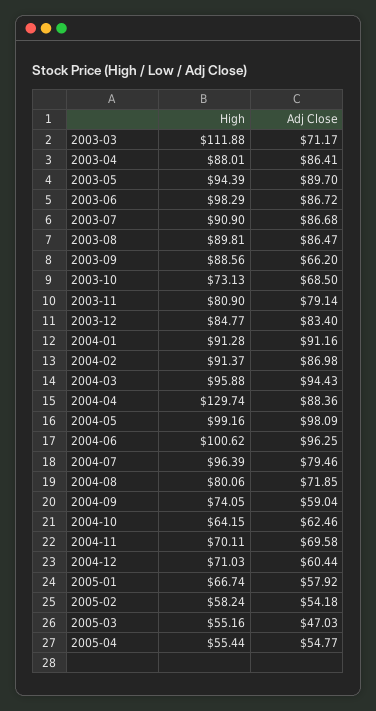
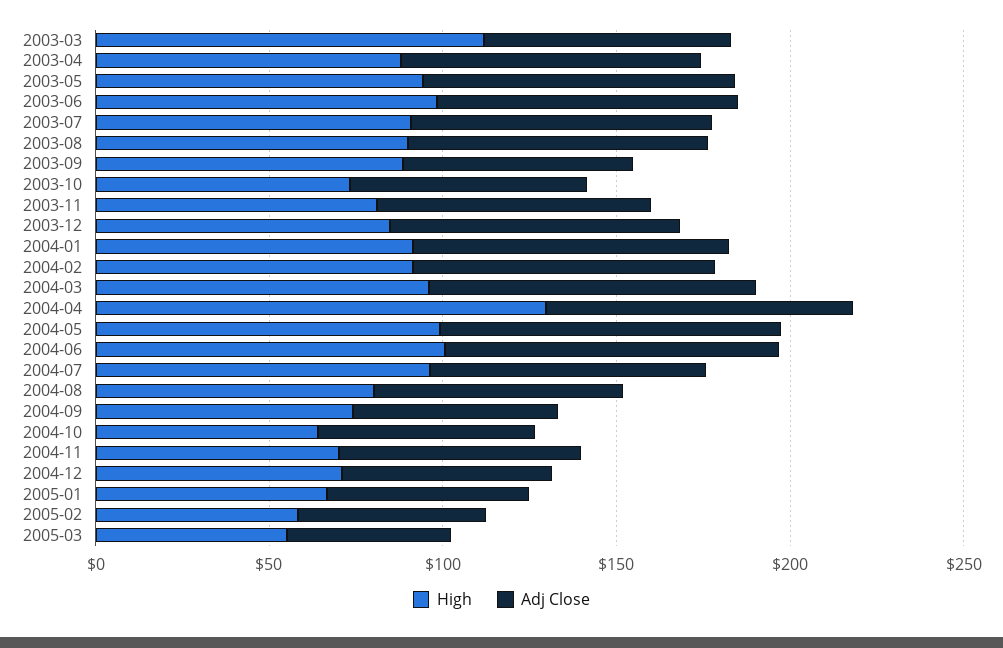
High, 2005-04: 55.44 -> none
Adj Close, 2005-04: 54.77 -> none

